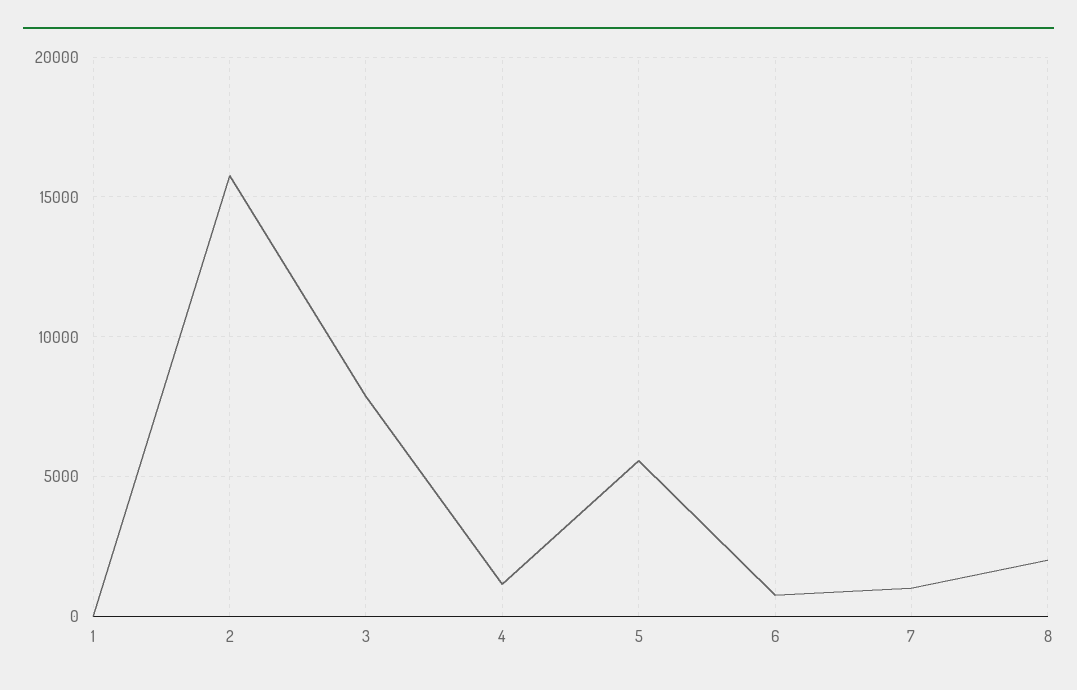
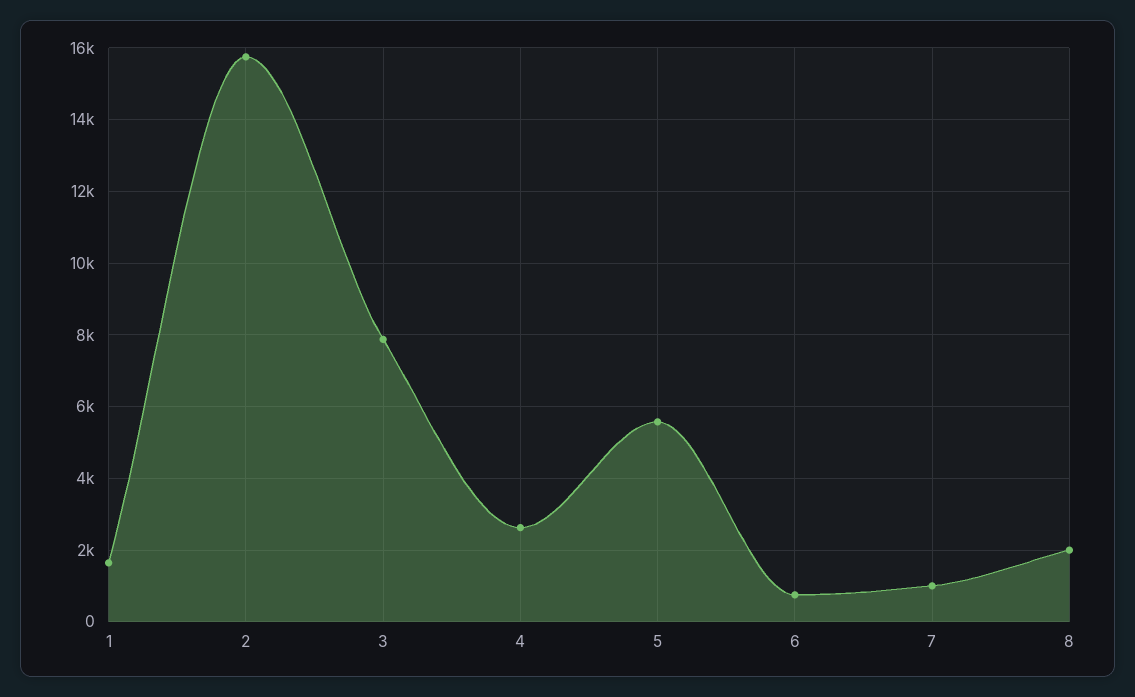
1: 0 -> 1600
4: 1000 -> 2600

